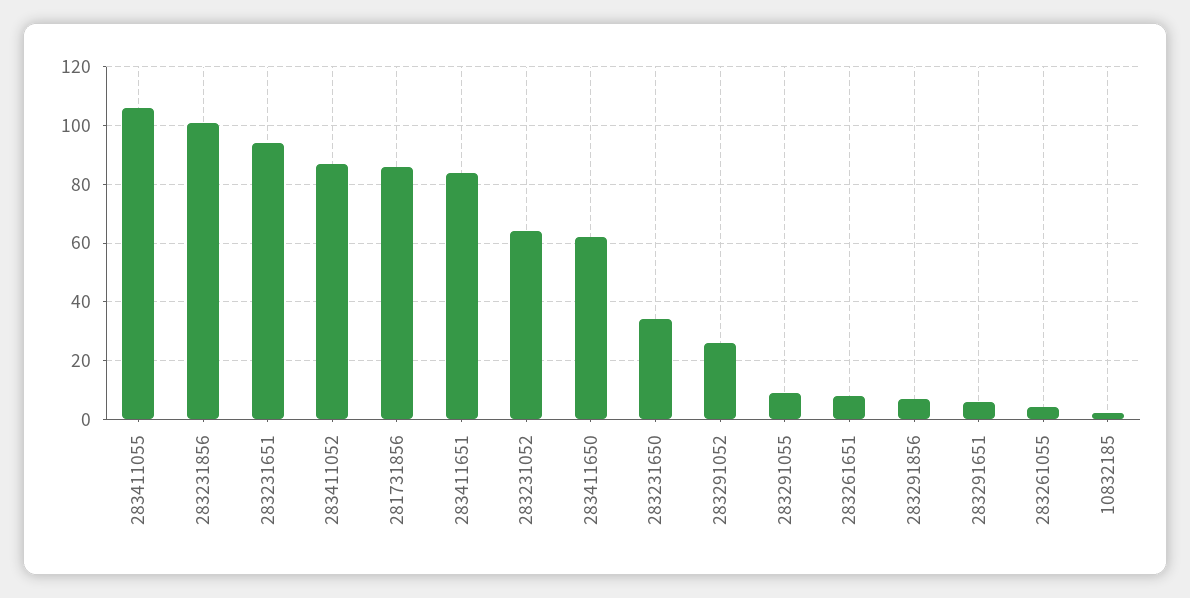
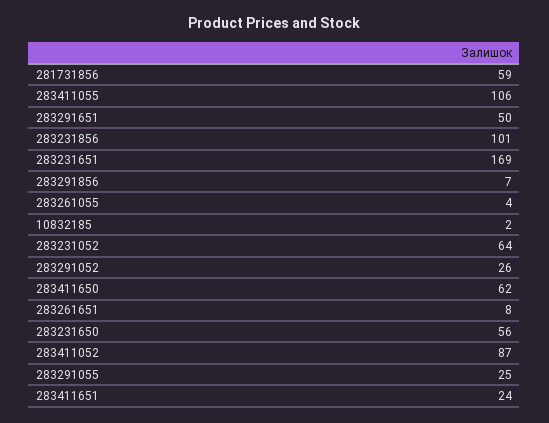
283231651: 95 -> 169
281731856: 85 -> 59
283411651: 85 -> 24
283231650: 35 -> 56
283291055: 10 -> 25
283291651: 5 -> 50

